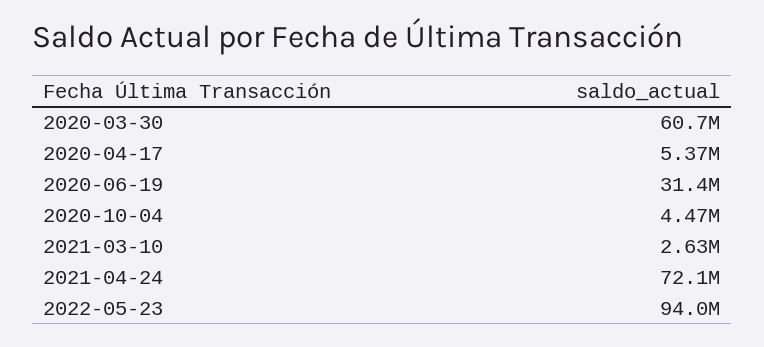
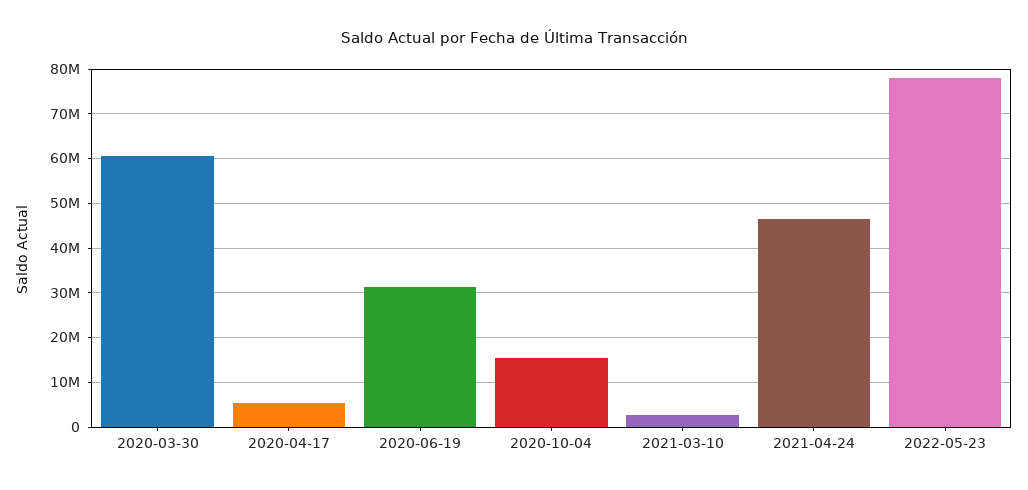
2020-10-04: 4470000 -> 16000000
2021-04-24: 72100000 -> 46000000
2022-05-23: 94000000 -> 78000000

